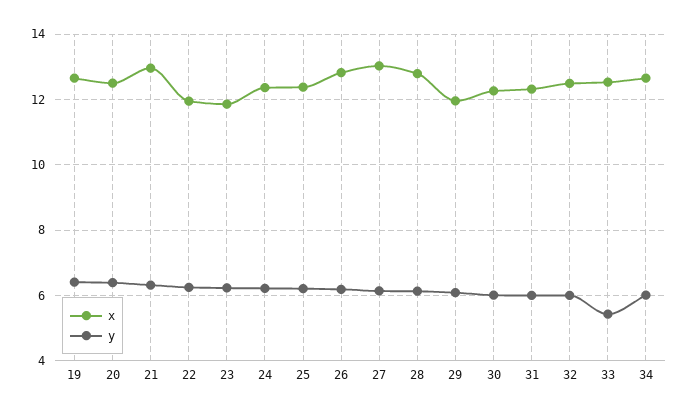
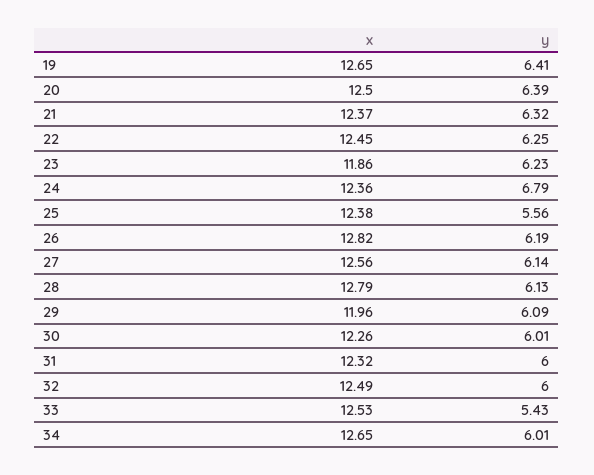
x, 21: 13 -> 12.37
x, 22: 12 -> 12.45
y, 24: 6.2 -> 6.79
y, 25: 6.2 -> 5.56
x, 27: 13 -> 12.56

